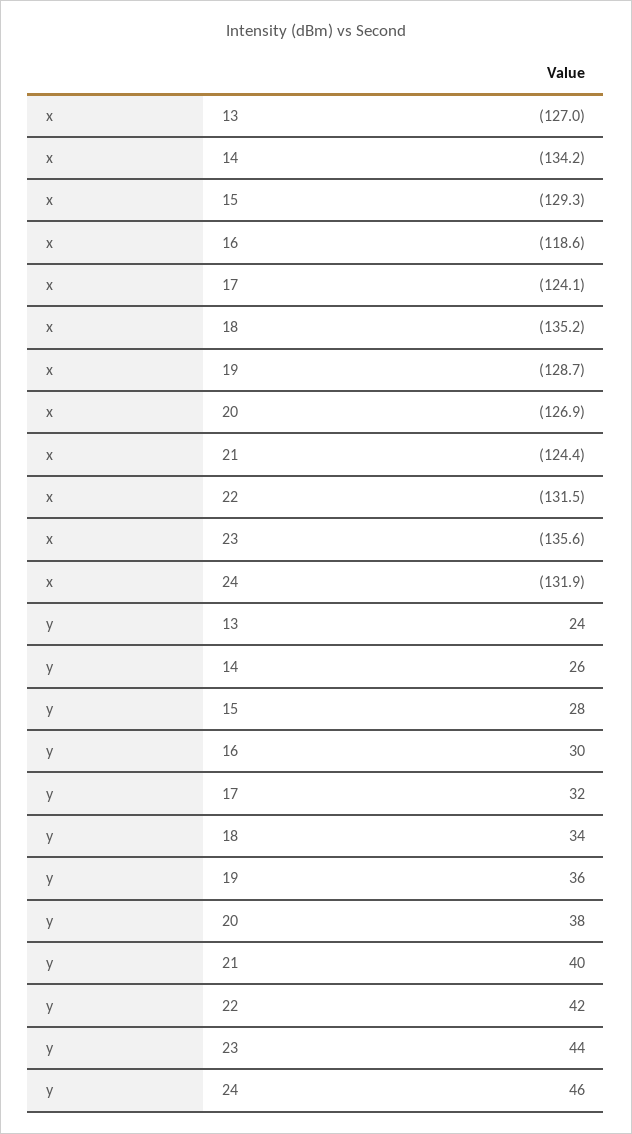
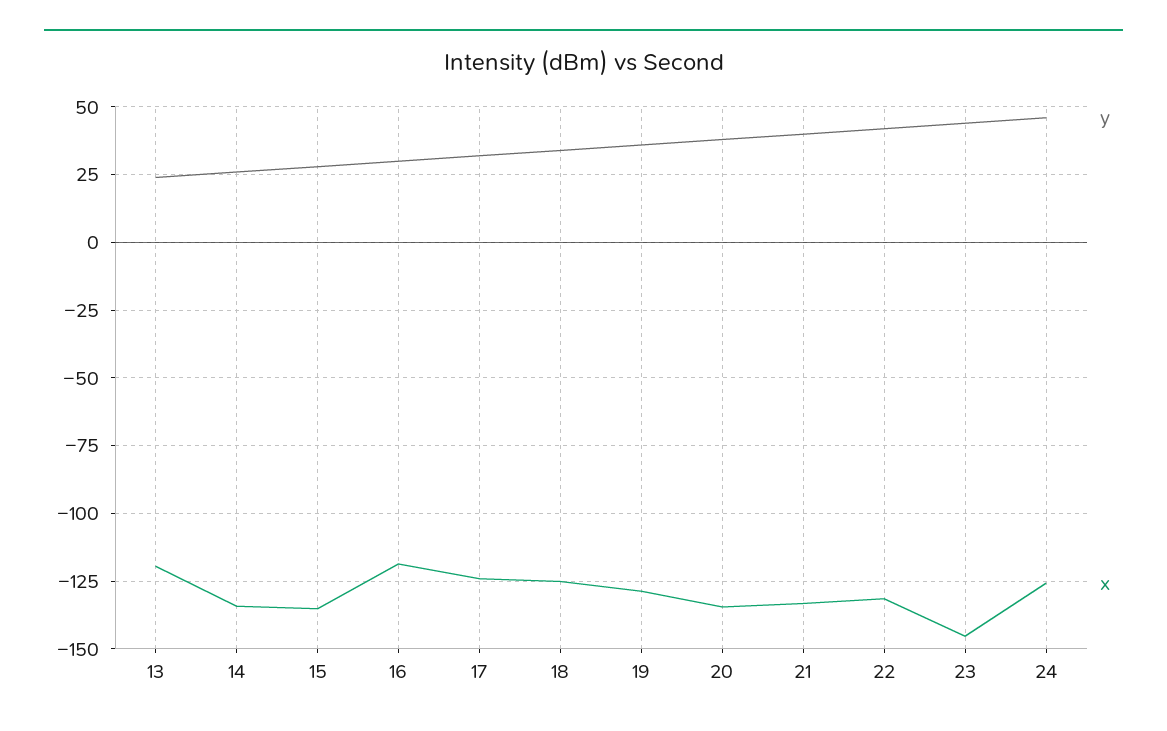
x, 13: -127 -> -120
x, 15: -129.3 -> -135
x, 18: -135.2 -> -125
x, 20: -126.9 -> -135
x, 21: -124.4 -> -132.5
x, 23: -135.6 -> -145
x, 24: -131.9 -> -125

